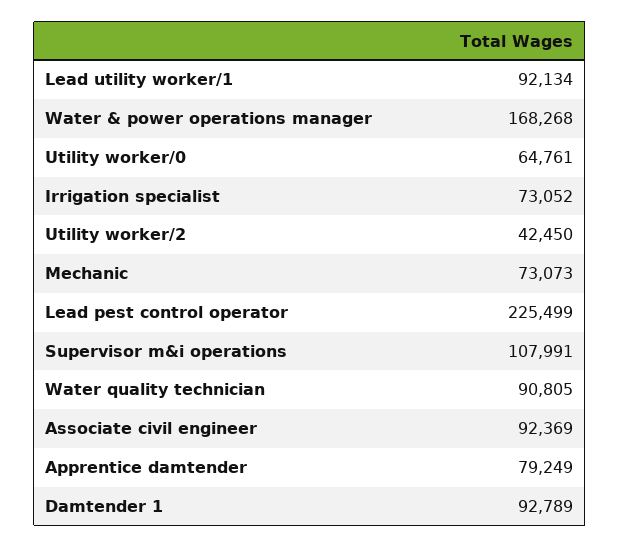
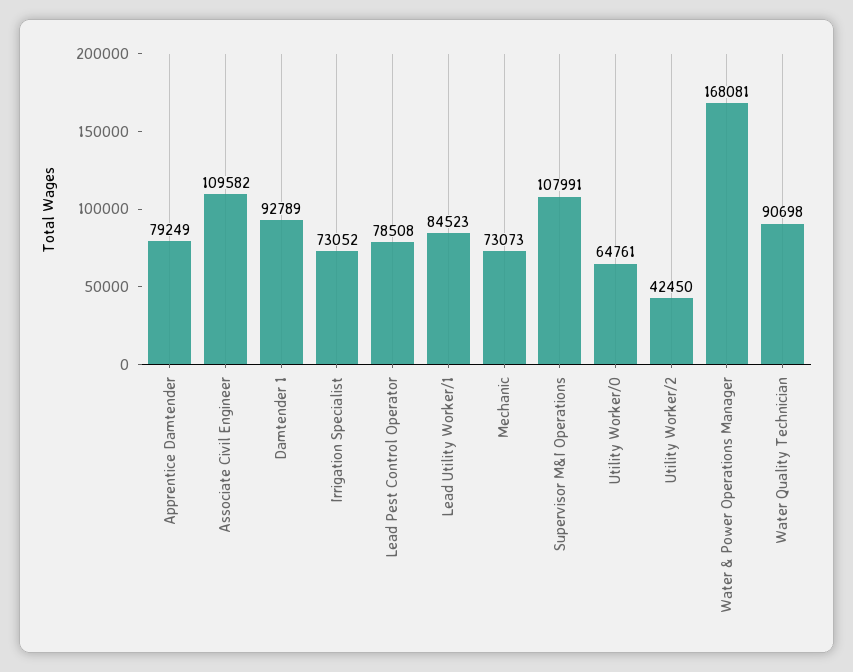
Lead utility worker/1: 92134 -> 84523
Water & power operations manager: 168268 -> 168081
Lead pest control operator: 225499 -> 78508
Water quality technician: 90805 -> 90698
Associate civil engineer: 92369 -> 109582

